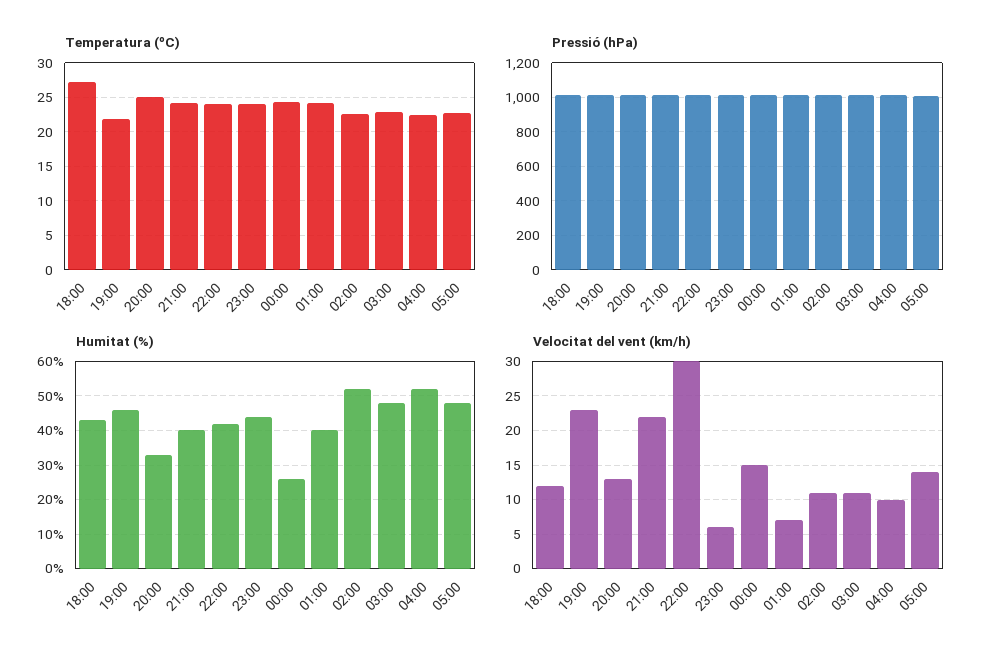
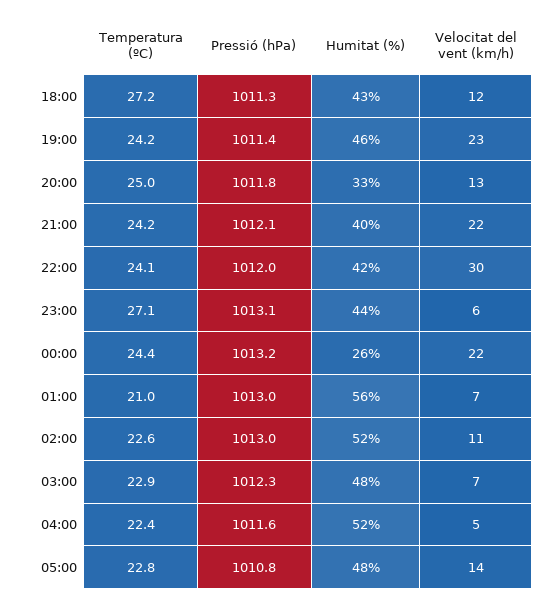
Temperatura (ºC), 19:00: 22 -> 24.2
Temperatura (ºC), 23:00: 24 -> 27.1
Temperatura (ºC), 01:00: 24 -> 21
Humitat (%), 01:00: 40 -> 56
Velocitat del vent (km/h), 00:00: 15 -> 22
Velocitat del vent (km/h), 03:00: 11 -> 7
Velocitat del vent (km/h), 04:00: 10 -> 5

